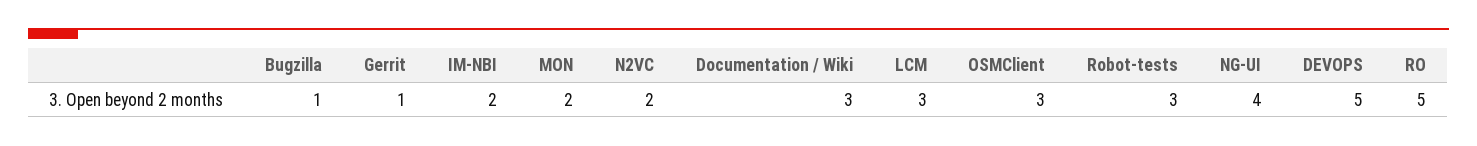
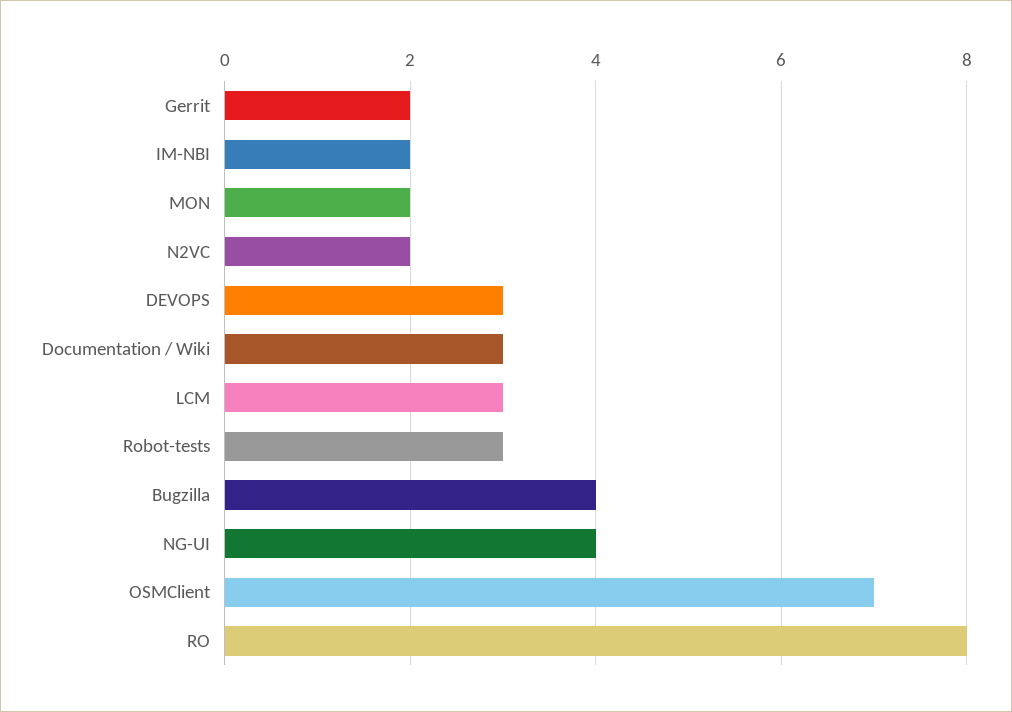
Bugzilla: 1 -> 4
Gerrit: 1 -> 2
OSMClient: 3 -> 7
DEVOPS: 5 -> 3
RO: 5 -> 8

